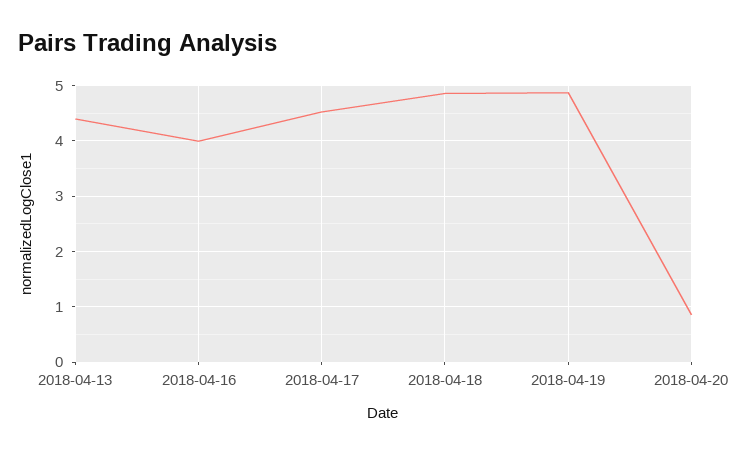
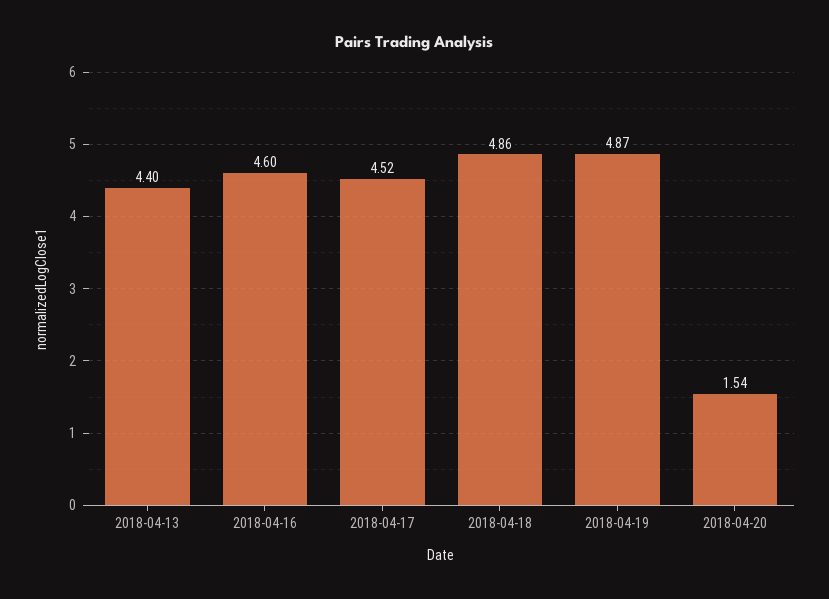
2018-04-16: 4 -> 4.6
2018-04-20: 0.8 -> 1.54

